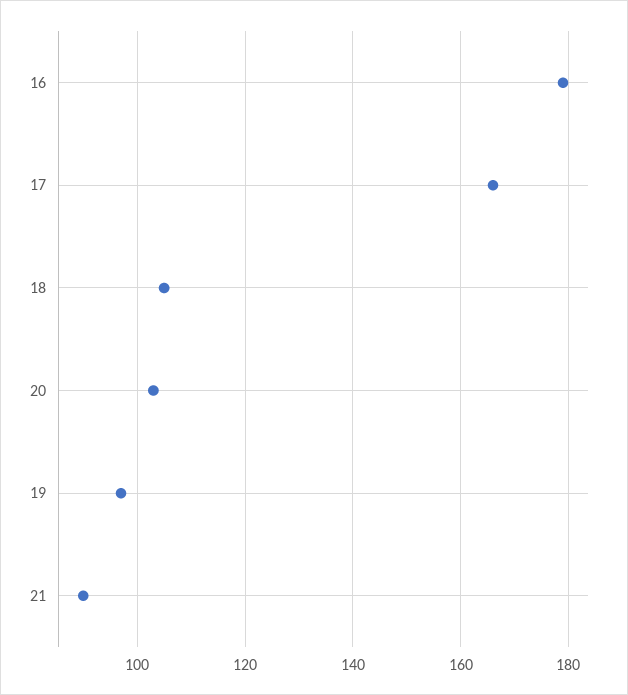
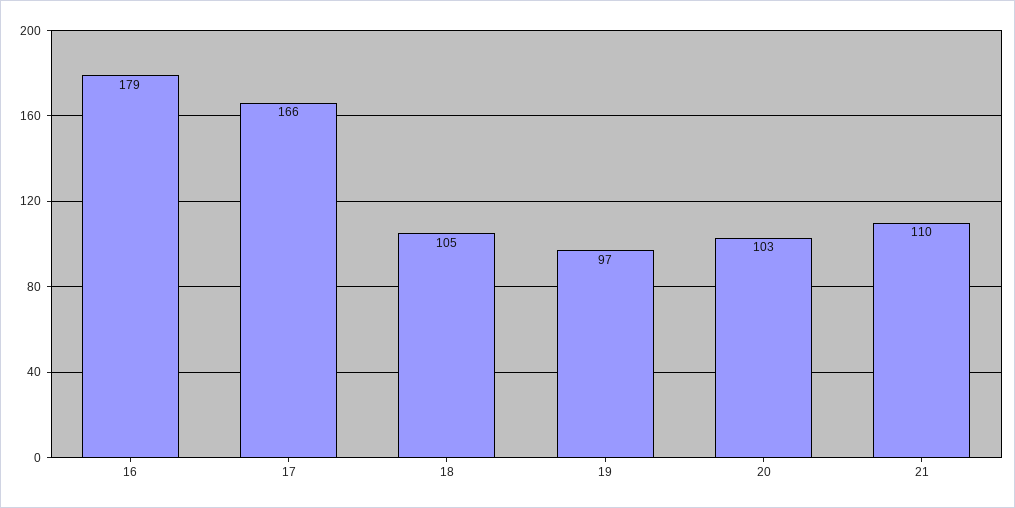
21: 90 -> 110

